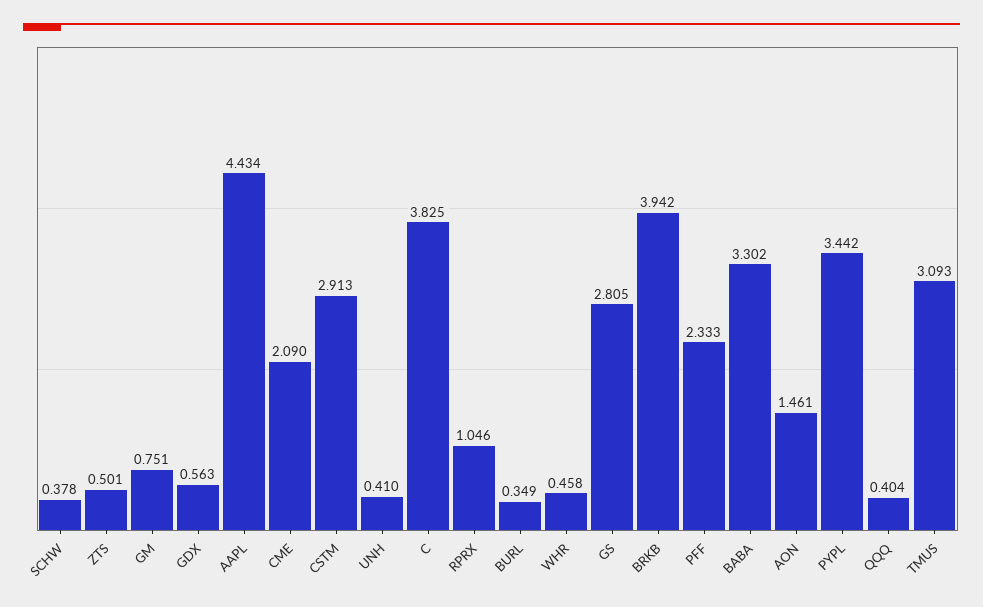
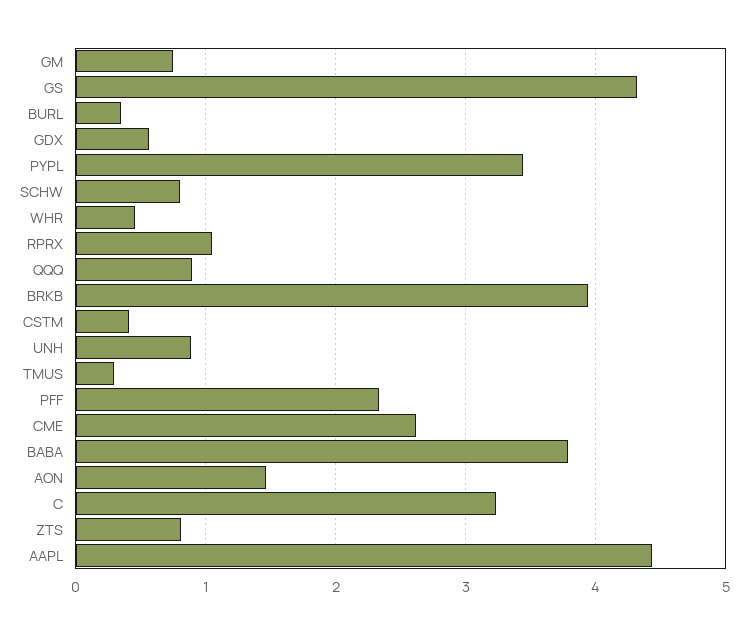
SCHW: 0.378 -> 0.8
ZTS: 0.501 -> 0.8
CME: 2.09 -> 2.6
CSTM: 2.913 -> 0.4
UNH: 0.41 -> 0.9
C: 3.825 -> 3.2
GS: 2.805 -> 4.3
BABA: 3.302 -> 3.8
QQQ: 0.404 -> 0.9
TMUS: 3.093 -> 0.3

